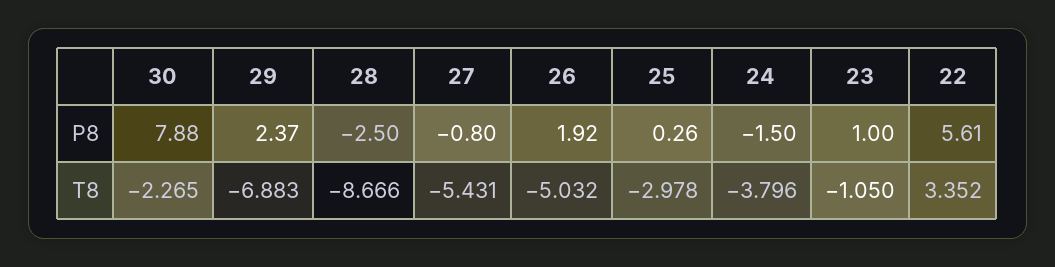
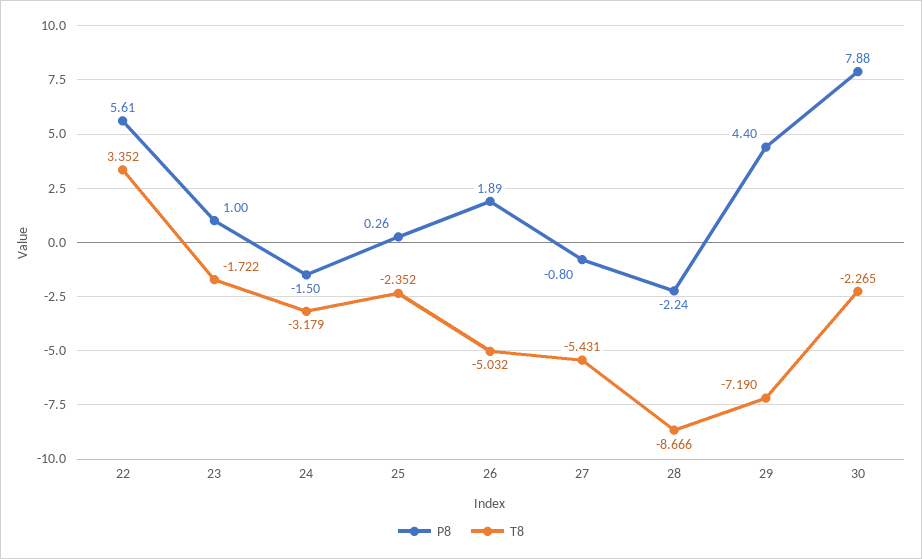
P8, 29: 2.37 -> 4.4
P8, 28: -2.5 -> -2.24
P8, 26: 1.92 -> 1.89
T8, 29: -6.883 -> -7.19
T8, 25: -2.978 -> -2.352
T8, 24: -3.796 -> -3.179
T8, 23: -1.05 -> -1.722

